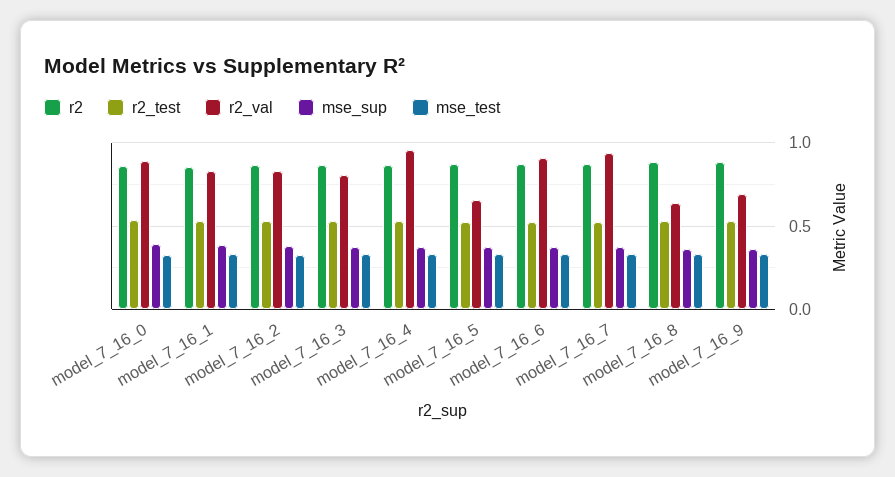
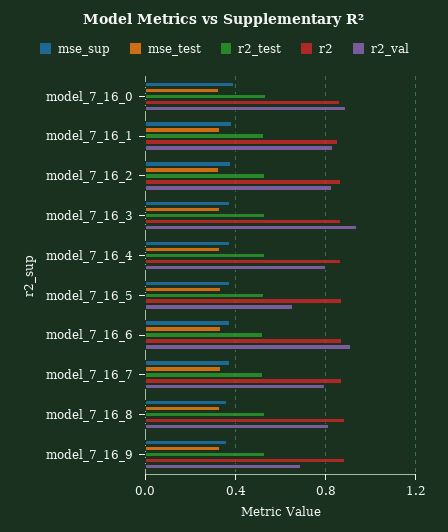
r2_val, model_7_16_3: 0.8 -> 0.95
r2_val, model_7_16_4: 0.95 -> 0.8
r2_val, model_7_16_7: 0.95 -> 0.8
r2_val, model_7_16_8: 0.65 -> 0.8

